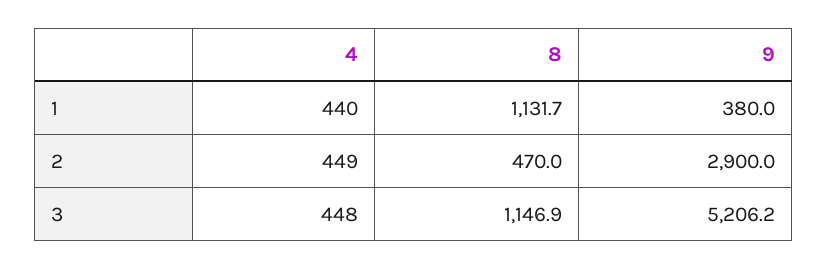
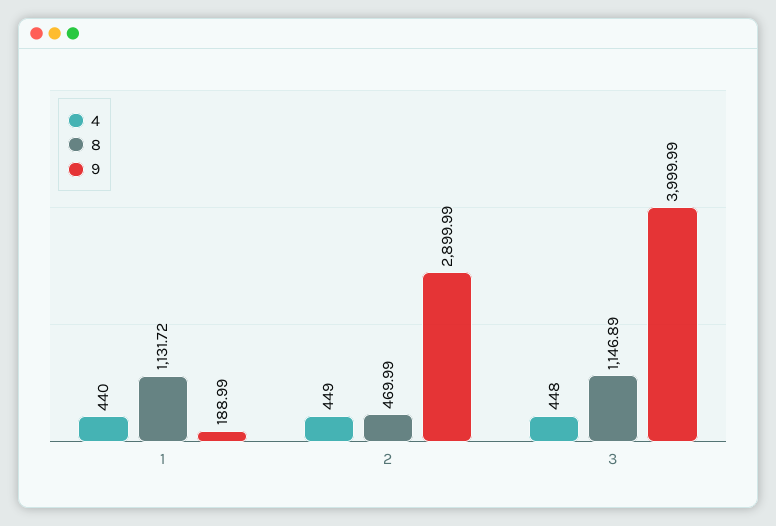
9, 1: 380 -> 188.99
9, 3: 5206.2 -> 3999.99

